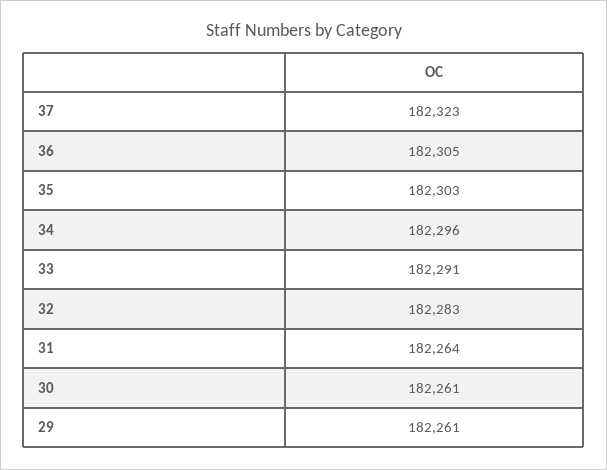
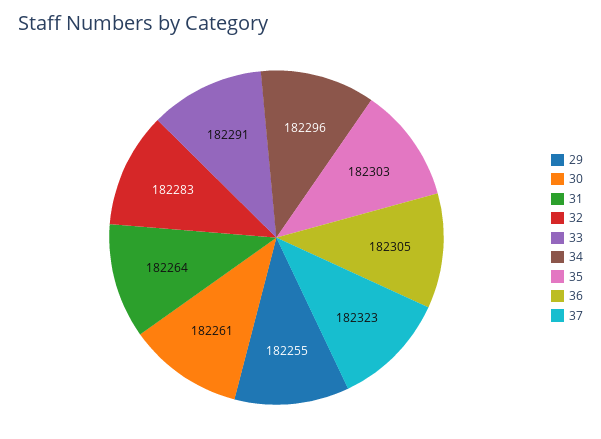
29: 182261 -> 182255

